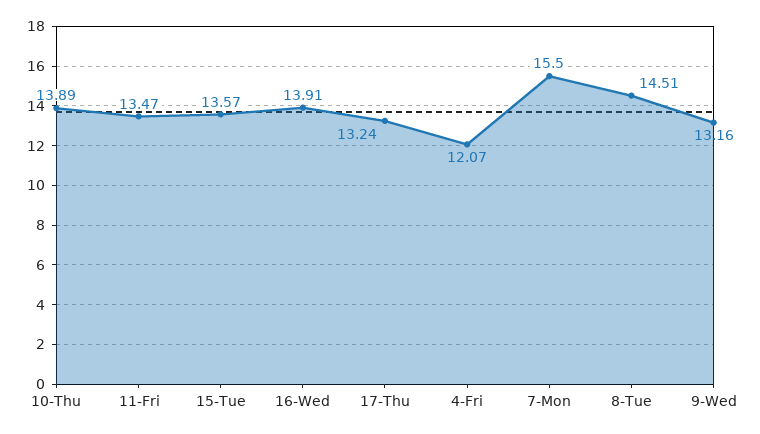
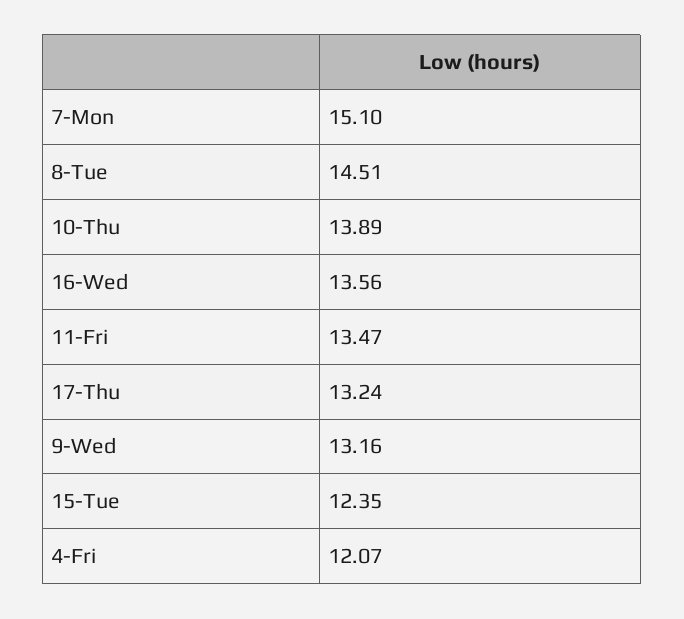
15-Tue: 13.57 -> 12.35
16-Wed: 13.91 -> 13.56
7-Mon: 15.5 -> 15.1

